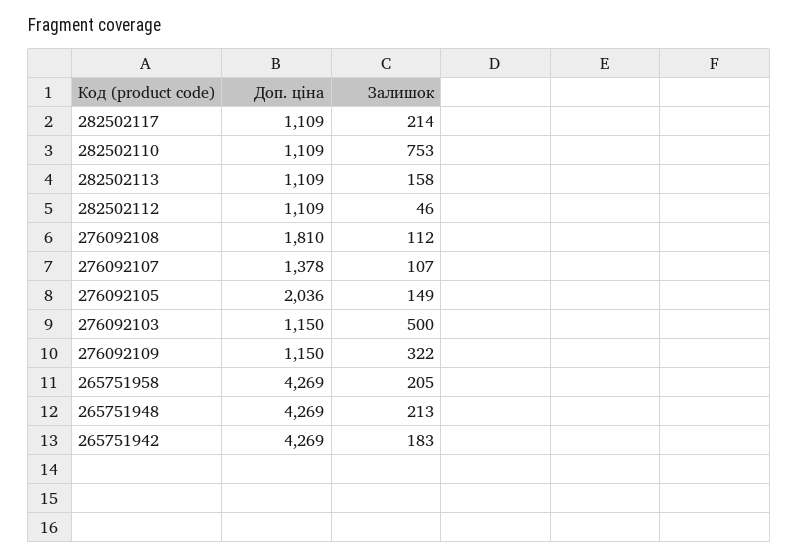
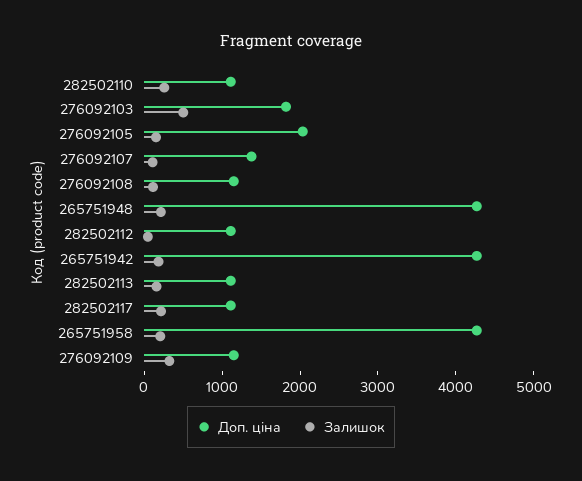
Залишок, 282502110: 753 -> 200
Доп. ціна, 276092108: 1810 -> 1200
Доп. ціна, 276092103: 1150 -> 1800

